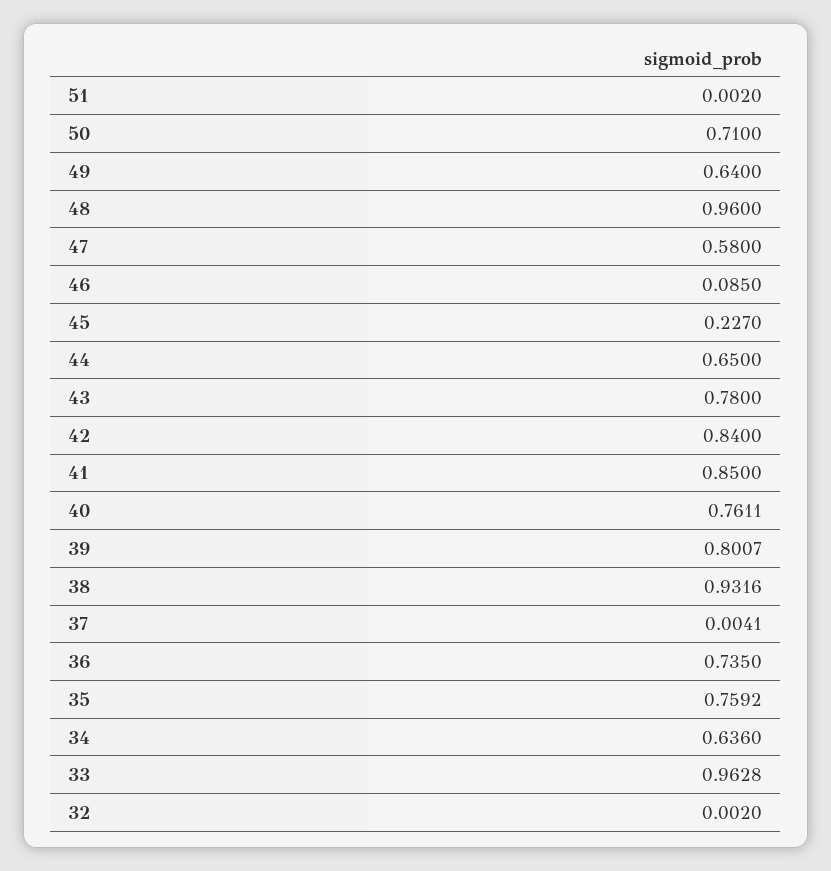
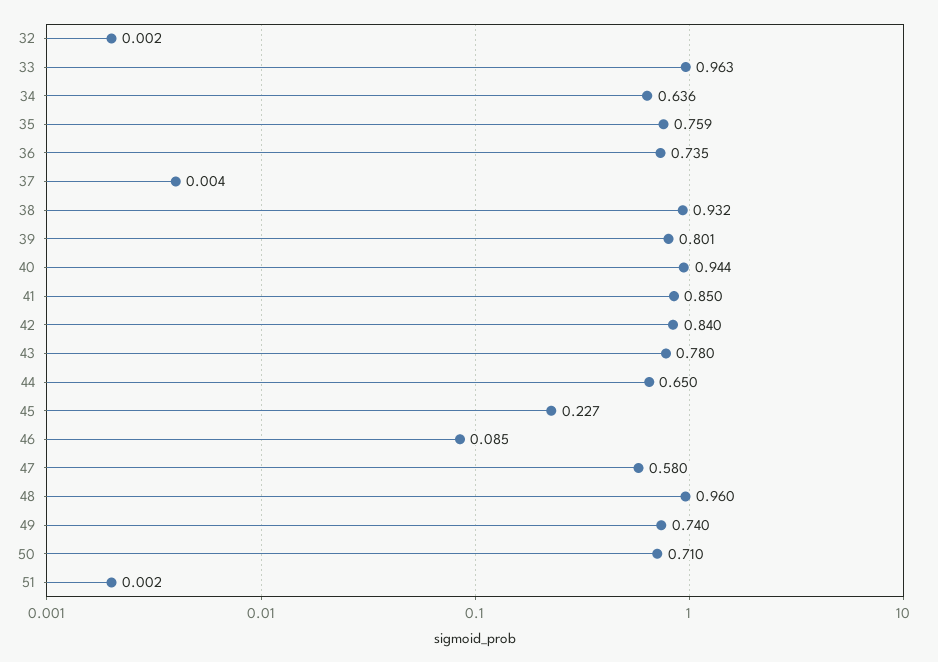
49: 0.64 -> 0.74
40: 0.7611 -> 0.944

